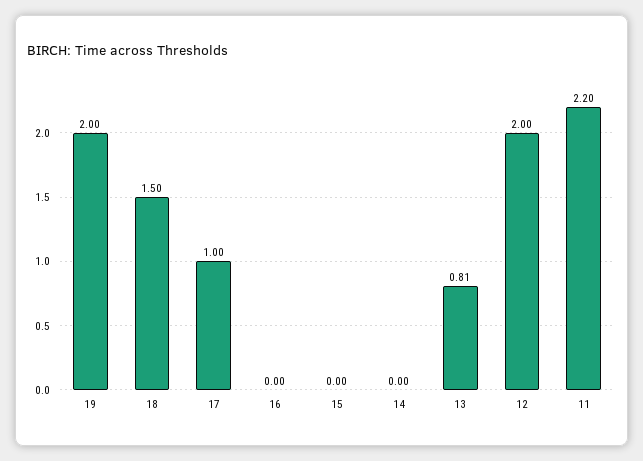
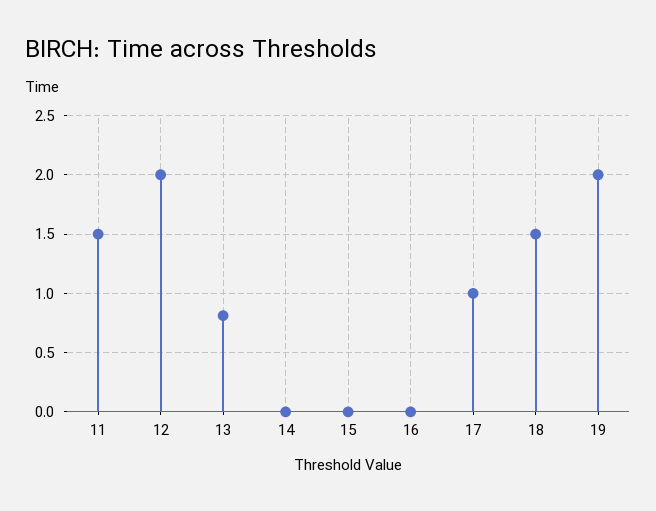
11: 2.2 -> 1.5

